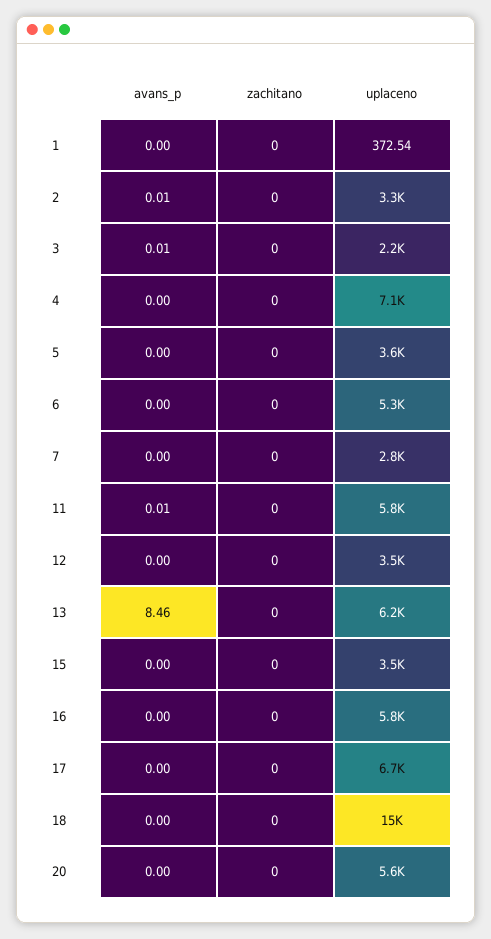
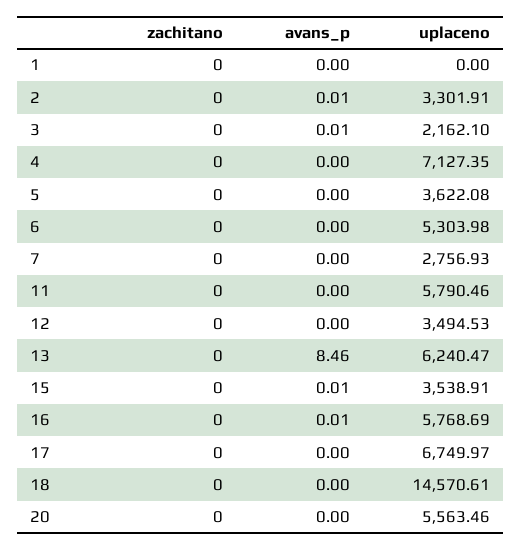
uplaceno, 1: 372.54 -> 0
avans_p, 11: 0.01 -> 0
avans_p, 15: 0 -> 0.01
avans_p, 16: 0 -> 0.01

